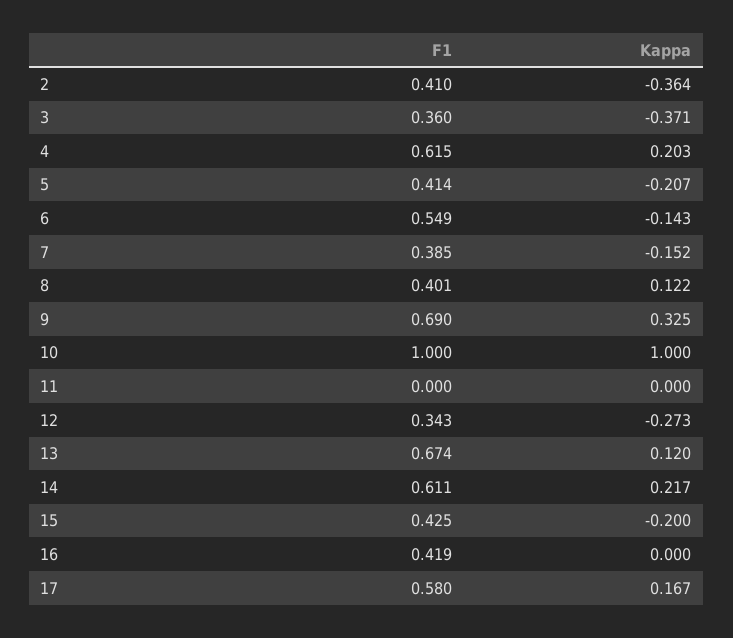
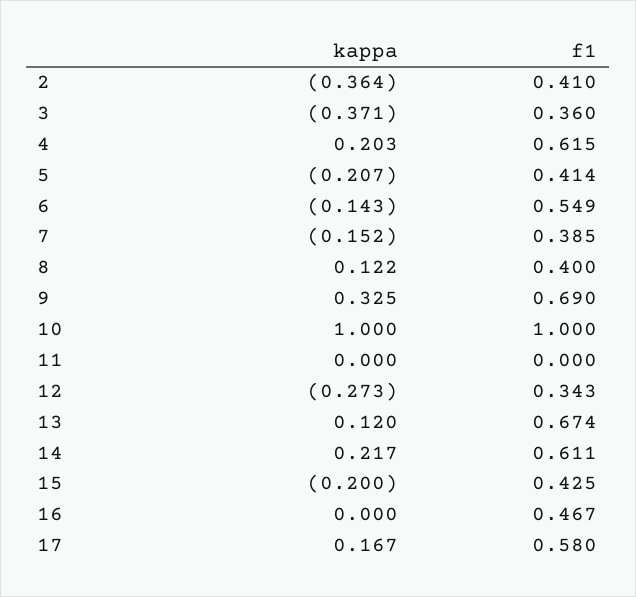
F1, 8: 0.401 -> 0.4
F1, 16: 0.419 -> 0.467

